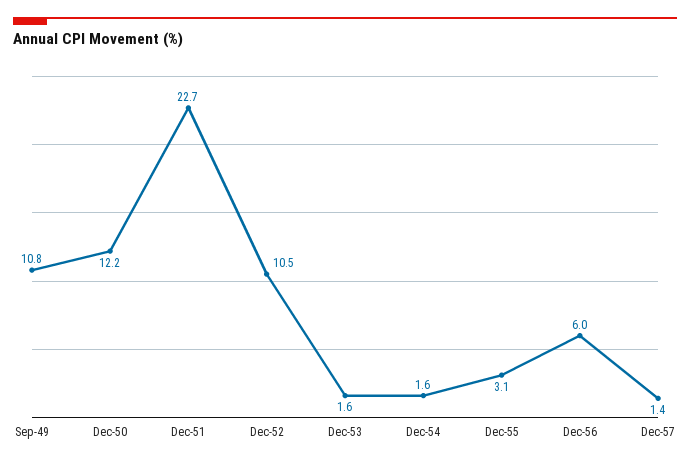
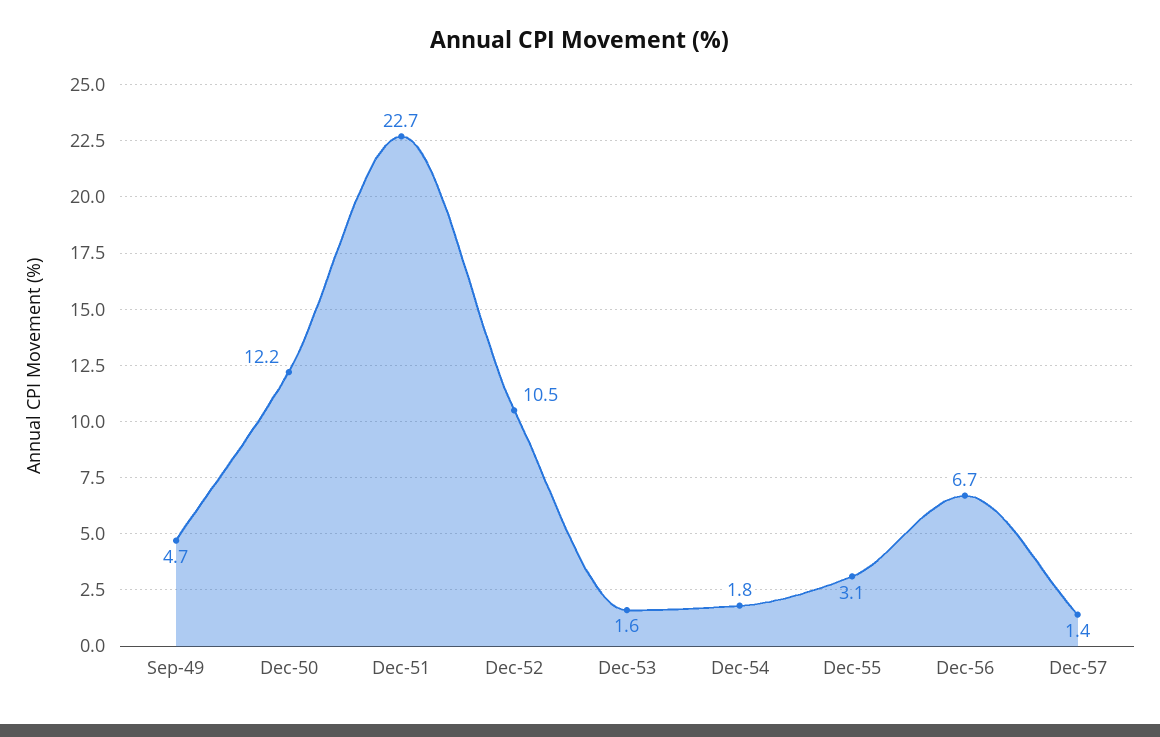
Sep-49: 10.8 -> 4.7
Dec-54: 1.6 -> 1.8
Dec-56: 6 -> 6.7

